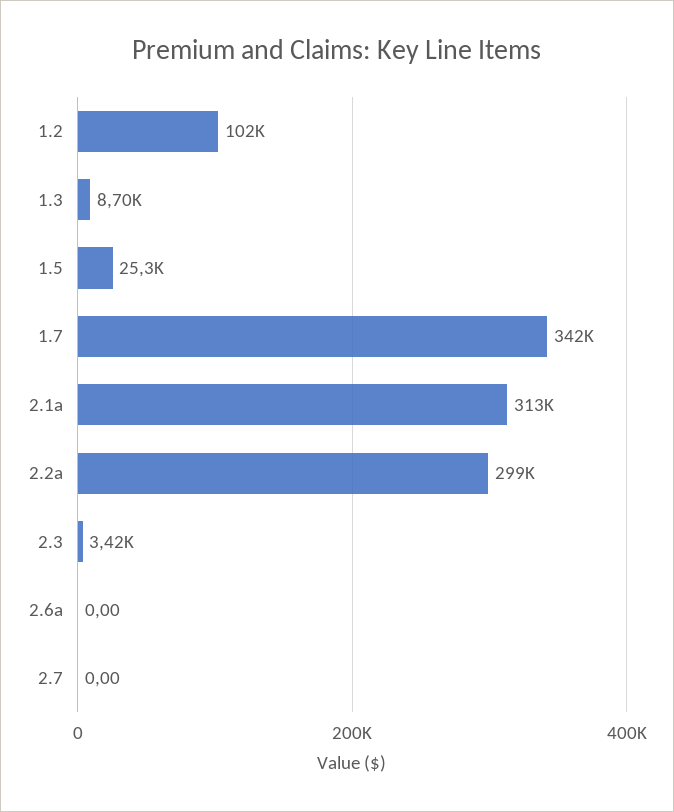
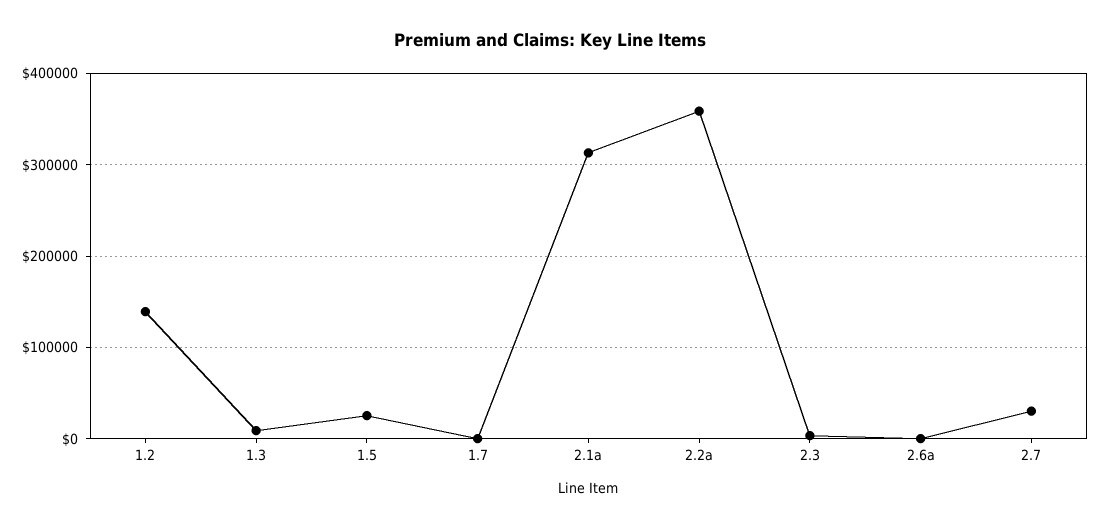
1.2: 102000 -> 140000
1.7: 342000 -> 0
2.2a: 299000 -> 360000
2.7: 0 -> 30000

